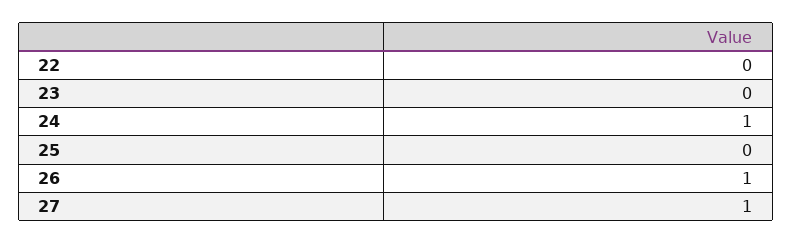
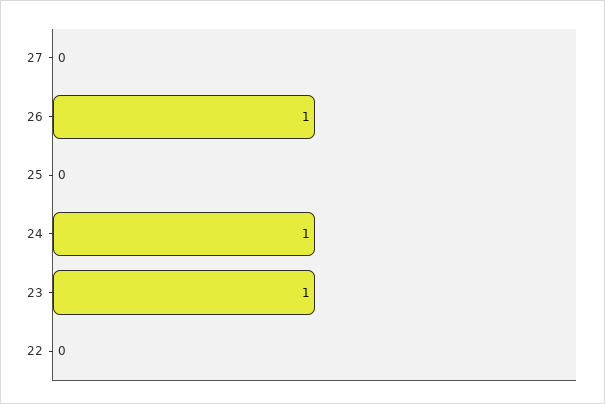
23: 0 -> 1
27: 1 -> 0

